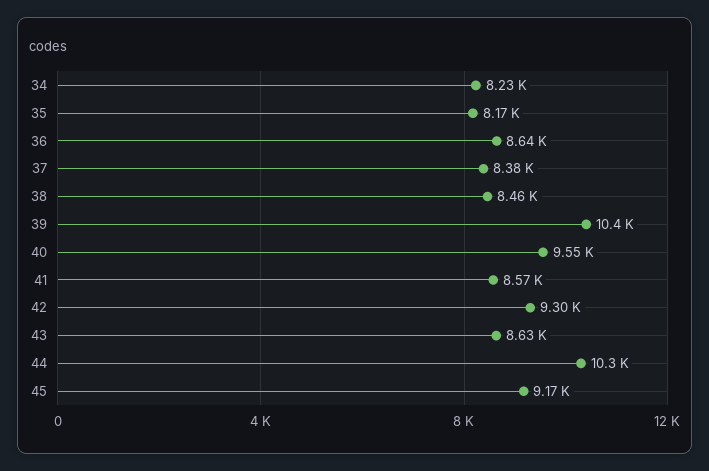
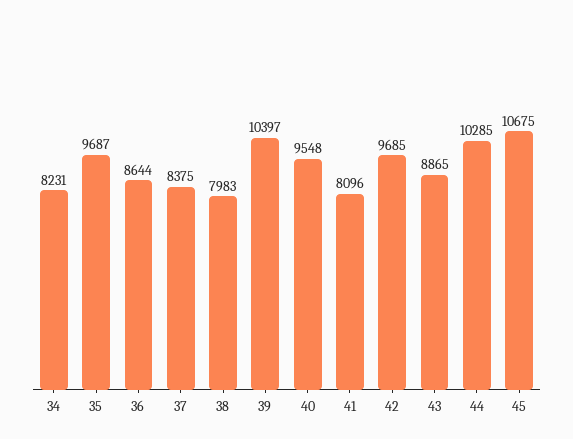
35: 8170 -> 9687
38: 8460 -> 7983
41: 8570 -> 8096
42: 9300 -> 9685
43: 8630 -> 8865
45: 9170 -> 10675

